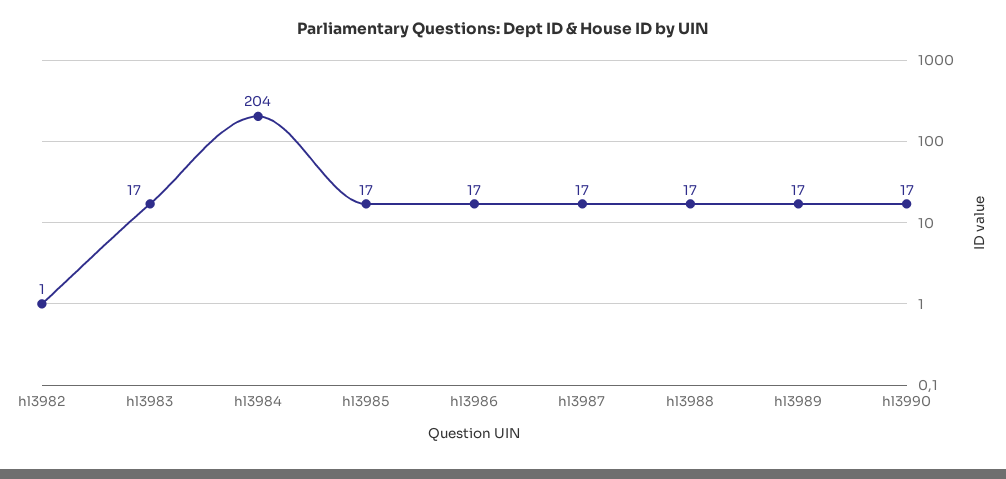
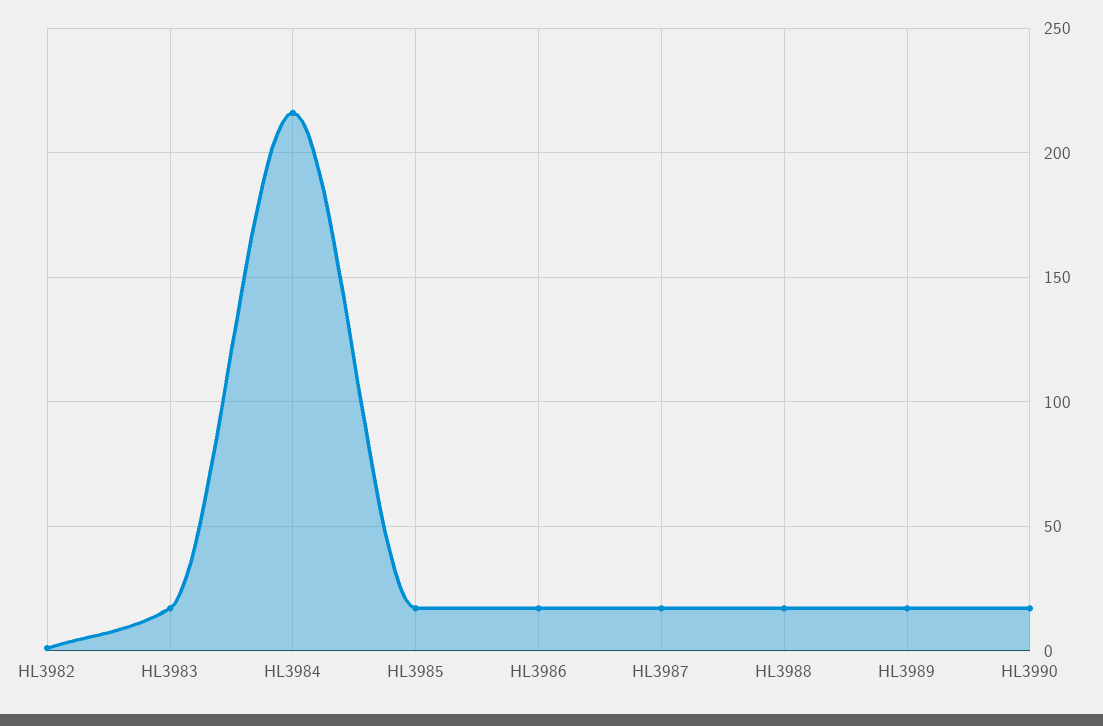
hl3984: 204 -> 215

